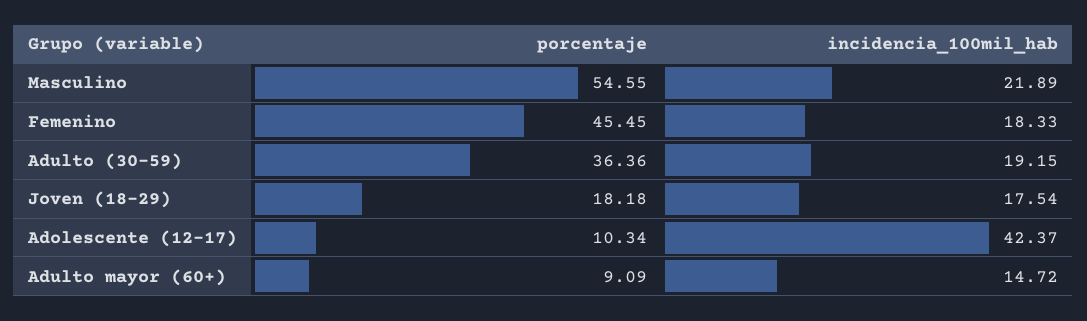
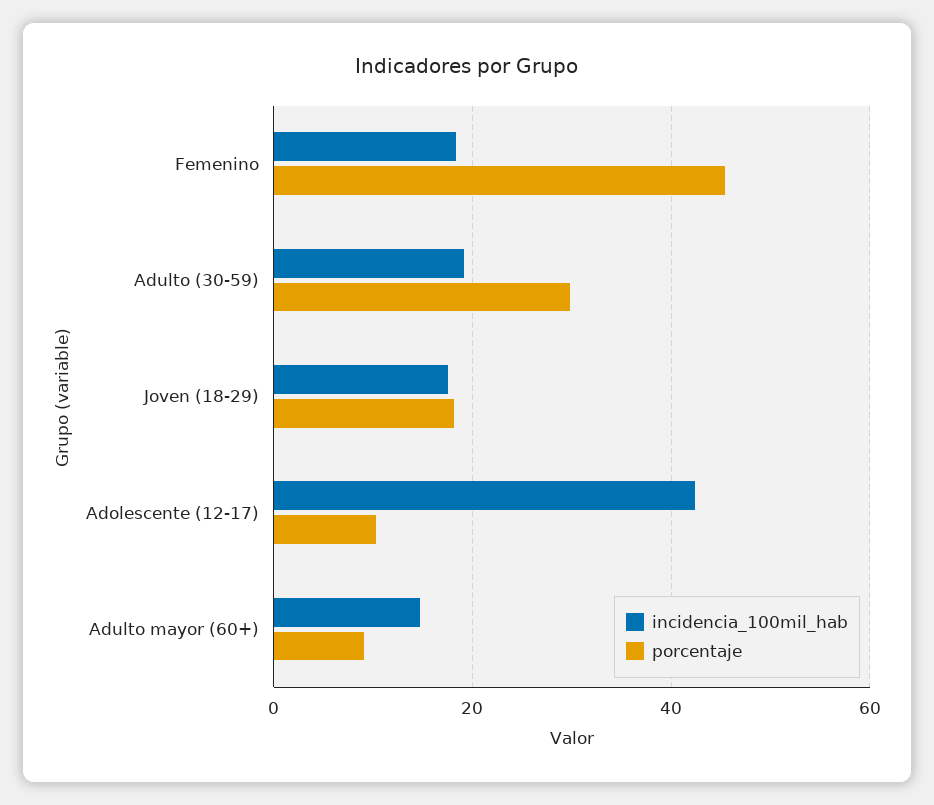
porcentaje, Masculino: 54.55 -> none
incidencia_100mil_hab, Masculino: 21.89 -> none
porcentaje, Adulto (30-59): 36.36 -> 30

